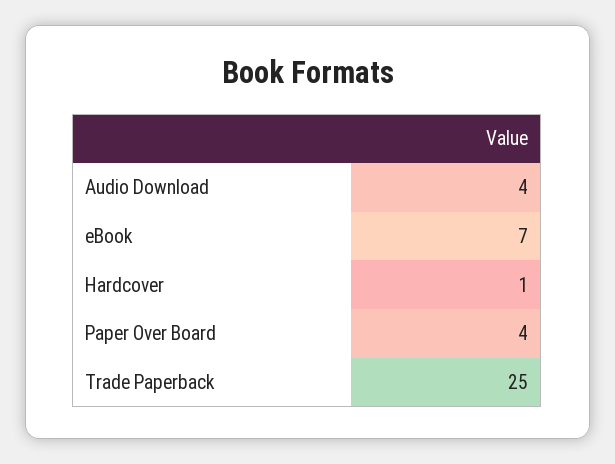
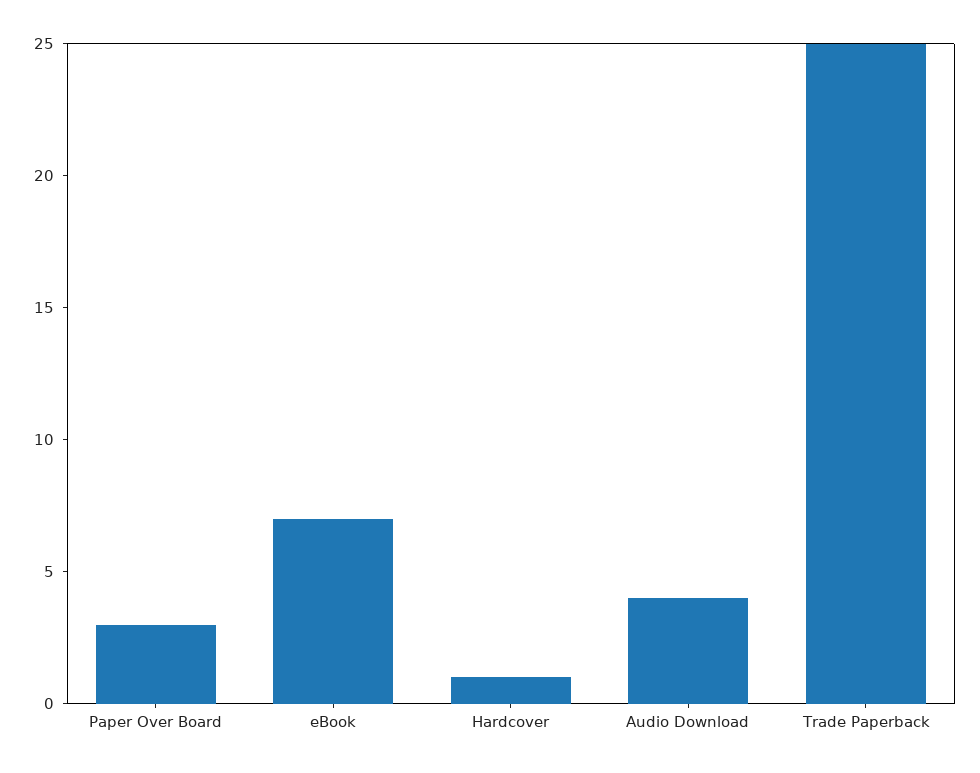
Paper Over Board: 4 -> 3

